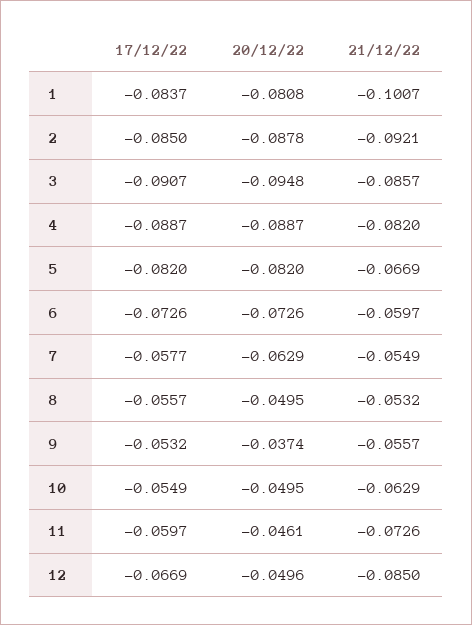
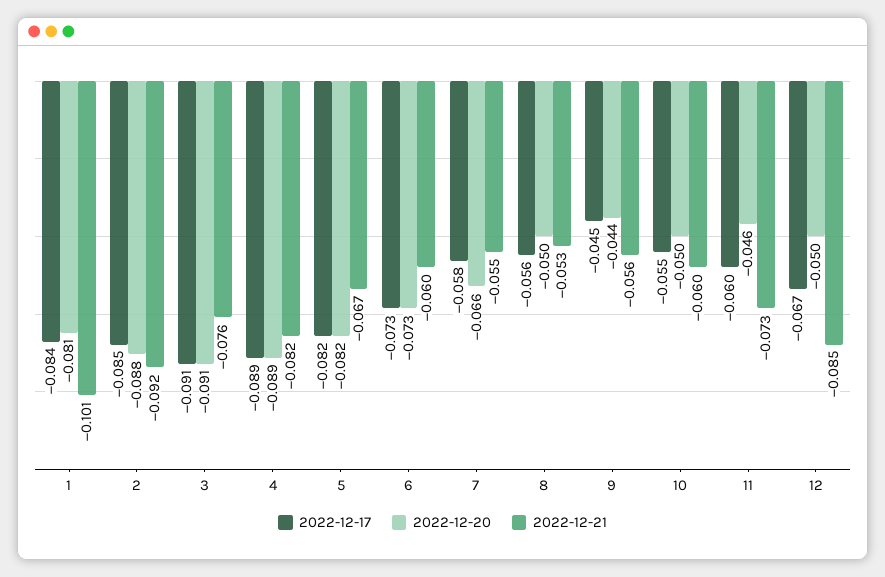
20/12/22, 3: -0.0948 -> -0.091
21/12/22, 3: -0.0857 -> -0.076
20/12/22, 7: -0.0629 -> -0.066
17/12/22, 9: -0.0532 -> -0.045
20/12/22, 9: -0.0374 -> -0.044
21/12/22, 10: -0.0629 -> -0.06

